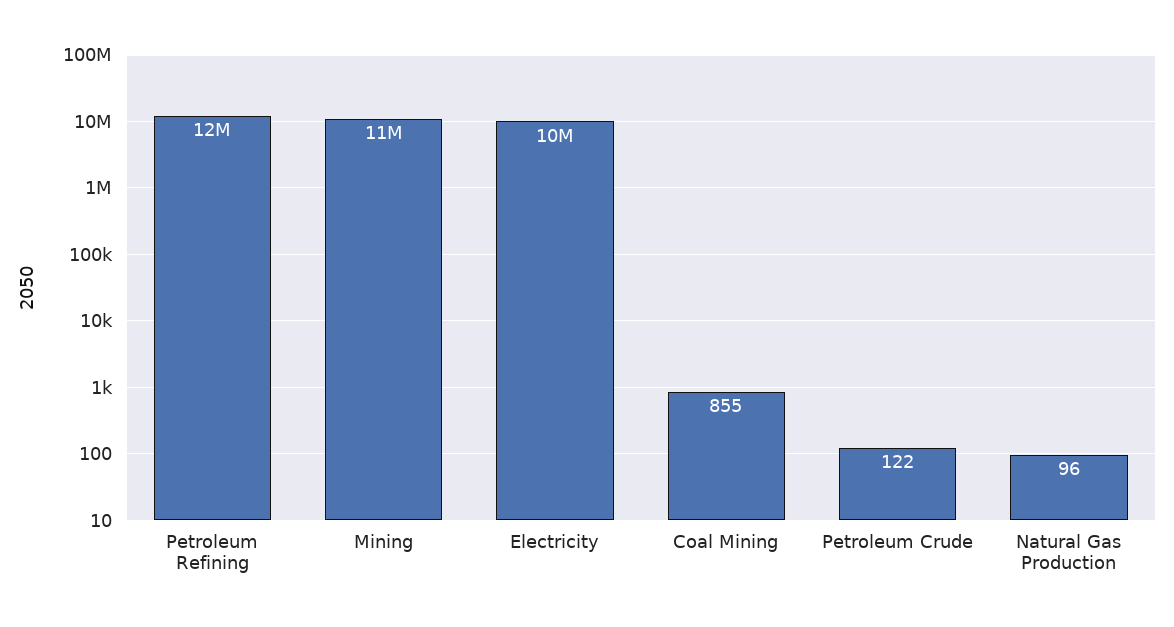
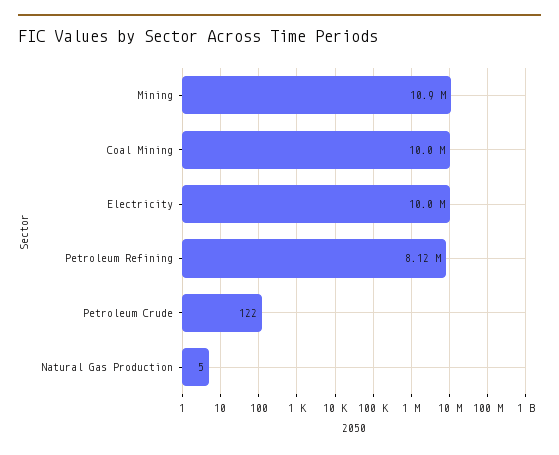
Petroleum Refining: 12000000 -> 8120000
Coal Mining: 855 -> 10000000
Natural Gas Production: 96 -> 5

